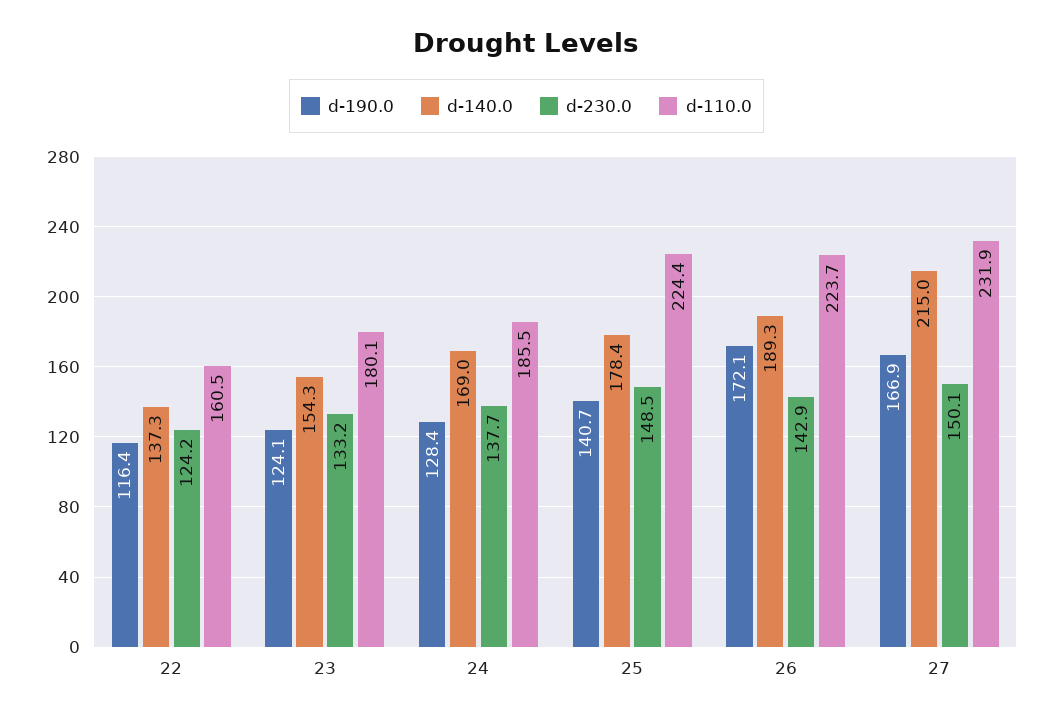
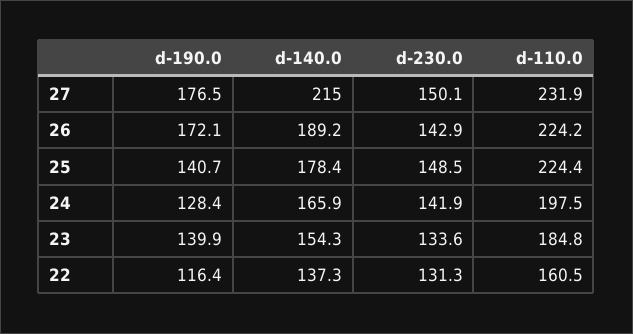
d-230.0, 22: 124.2 -> 131.3
d-190.0, 23: 124.1 -> 139.9
d-230.0, 23: 133.2 -> 133.6
d-110.0, 23: 180.1 -> 184.8
d-140.0, 24: 169 -> 165.9
d-230.0, 24: 137.7 -> 141.9
d-110.0, 24: 185.5 -> 197.5
d-140.0, 26: 189.3 -> 189.2
d-110.0, 26: 223.7 -> 224.2
d-190.0, 27: 166.9 -> 176.5

